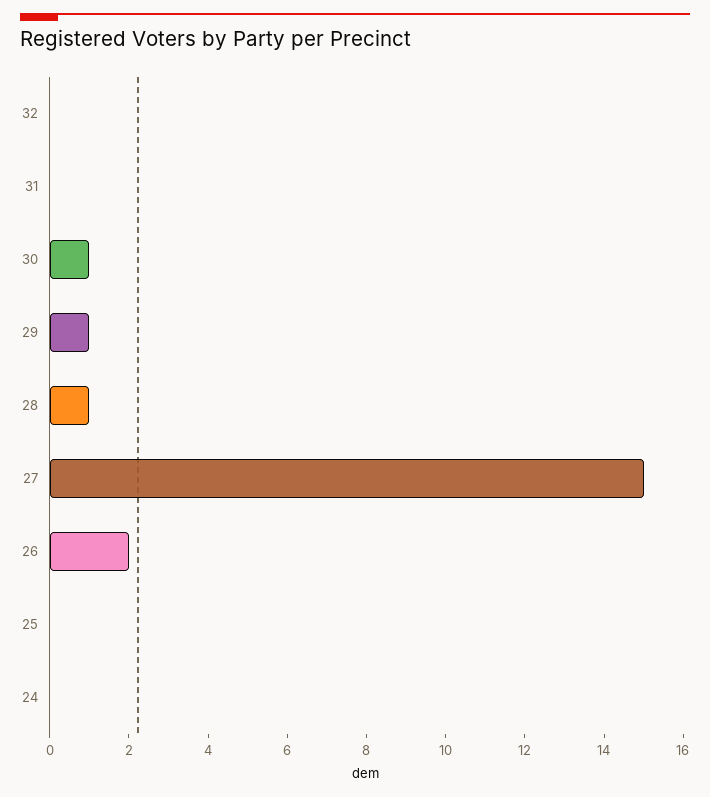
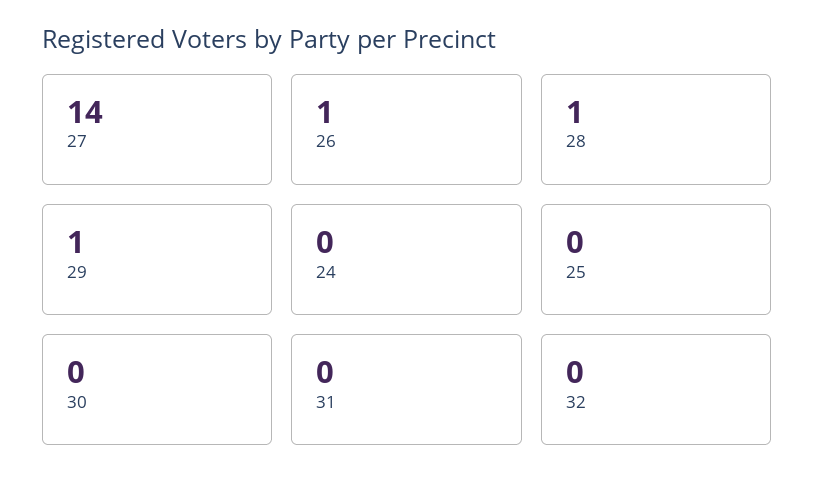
30: 1 -> 0
27: 15 -> 14
26: 2 -> 1

